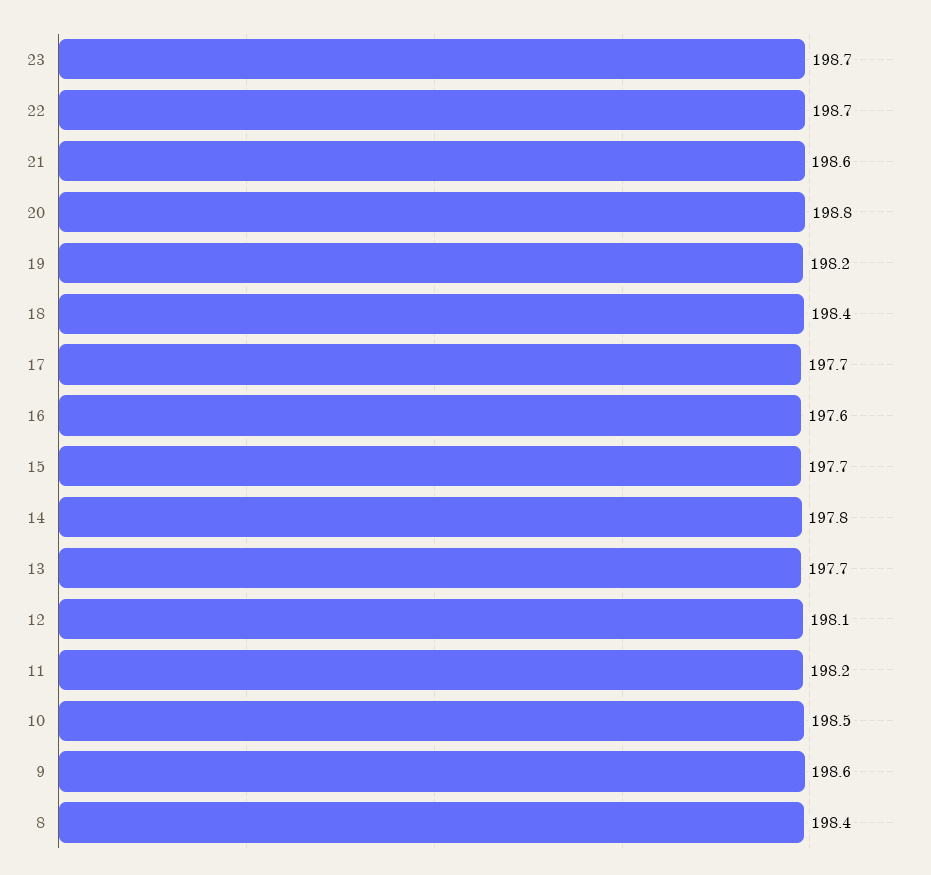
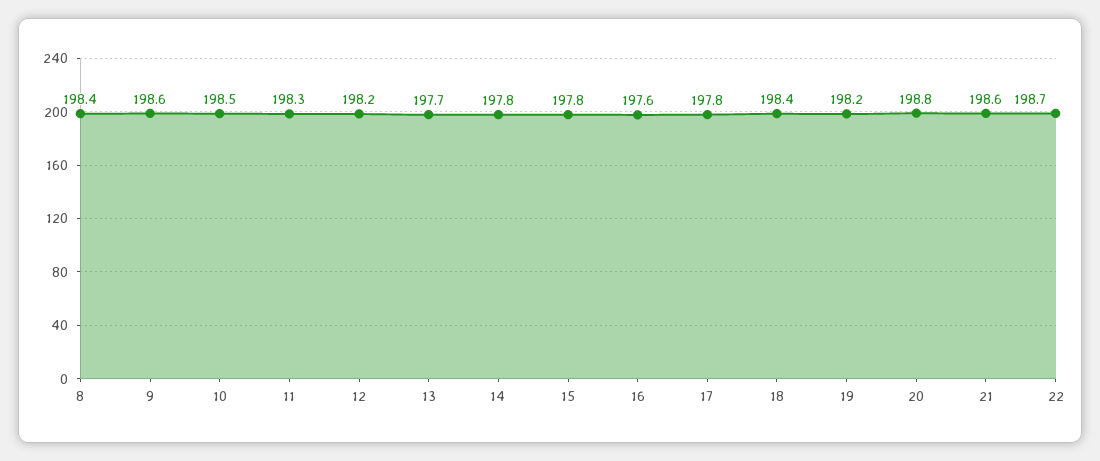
23: 198.7 -> none
17: 197.7 -> 197.8
15: 197.7 -> 197.8
12: 198.1 -> 198.2
11: 198.2 -> 198.3

